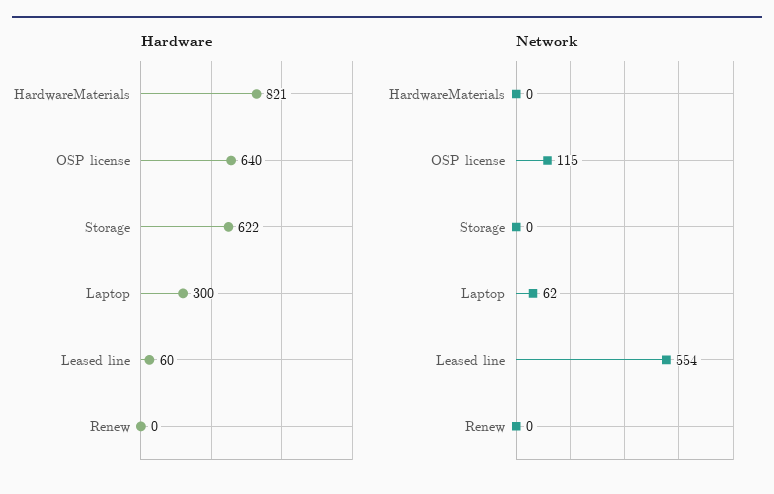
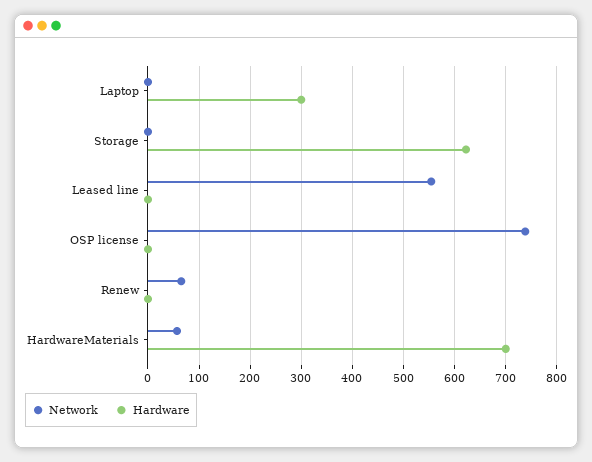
Hardware, HardwareMaterials: 821 -> 700
Hardware, OSP license: 640 -> 0
Hardware, Leased line: 60 -> 0
Network, HardwareMaterials: 0 -> 60
Network, OSP license: 115 -> 740
Network, Laptop: 62 -> 0
Network, Renew: 0 -> 60

